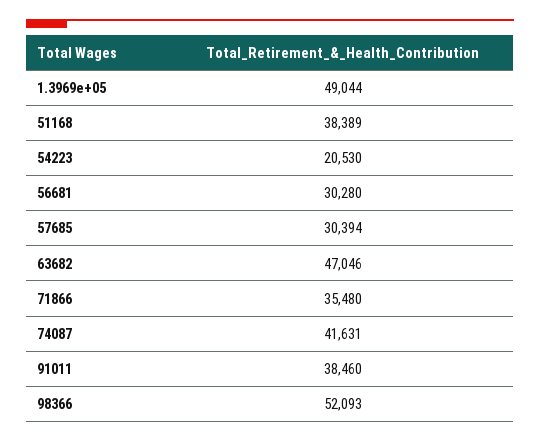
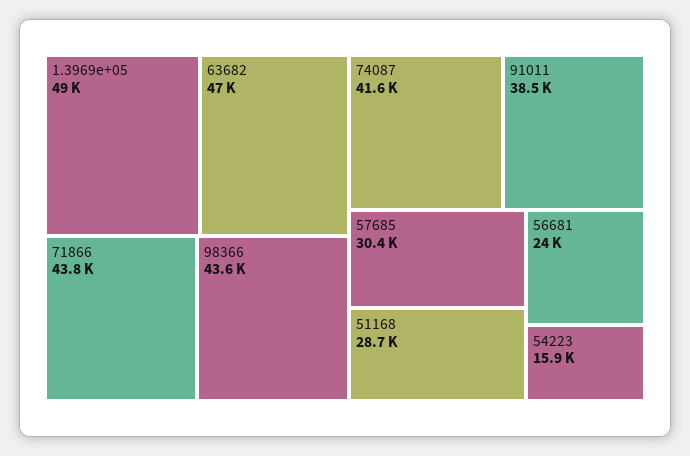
51168: 38389 -> 28700
54223: 20530 -> 15900
56681: 30280 -> 24000
71866: 35480 -> 43800
98366: 52093 -> 43600

